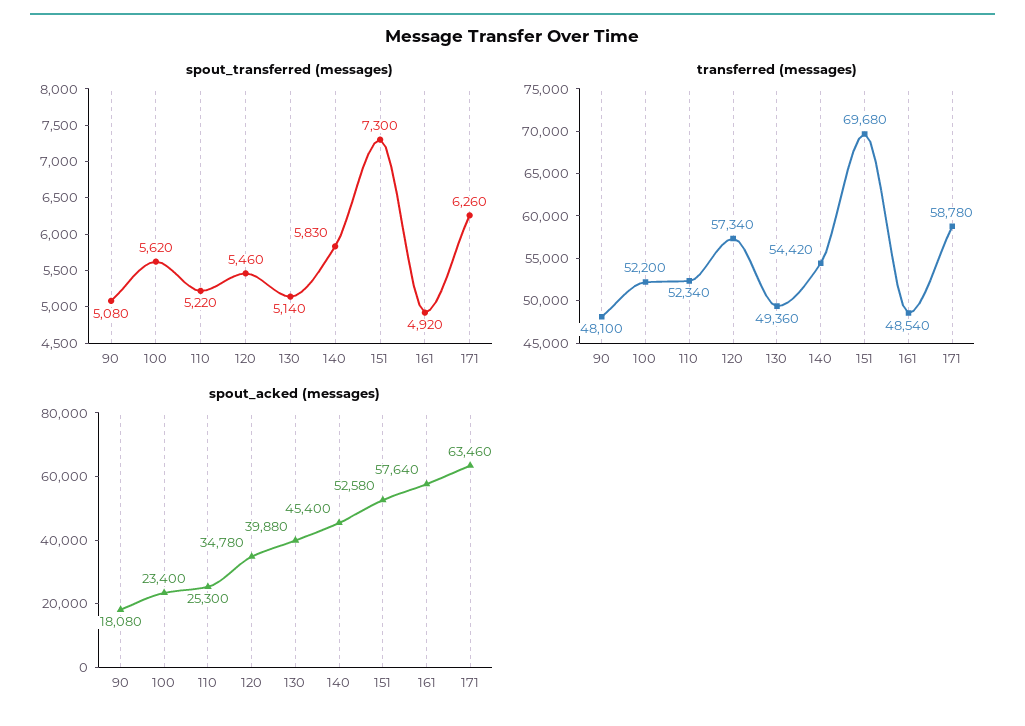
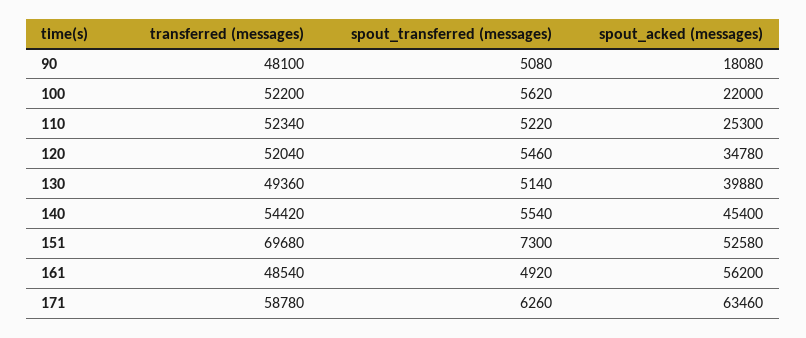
spout_transferred (messages), 140: 5830 -> 5540
transferred (messages), 120: 57340 -> 52040
spout_acked (messages), 100: 23400 -> 22000
spout_acked (messages), 161: 57640 -> 56200

